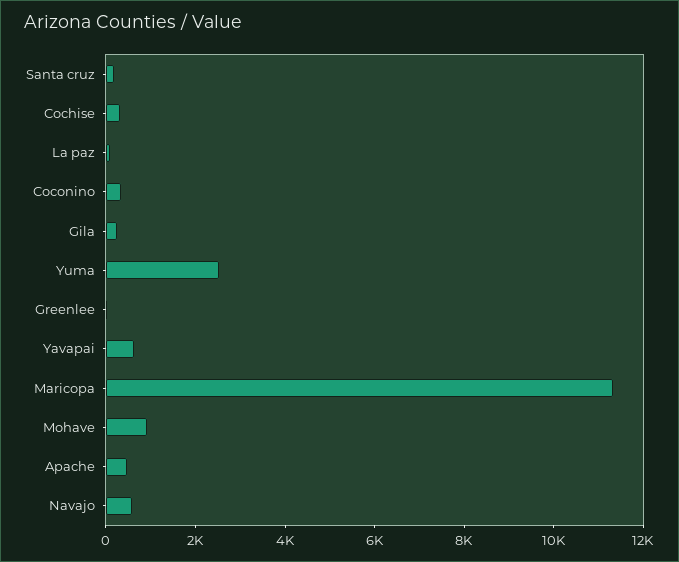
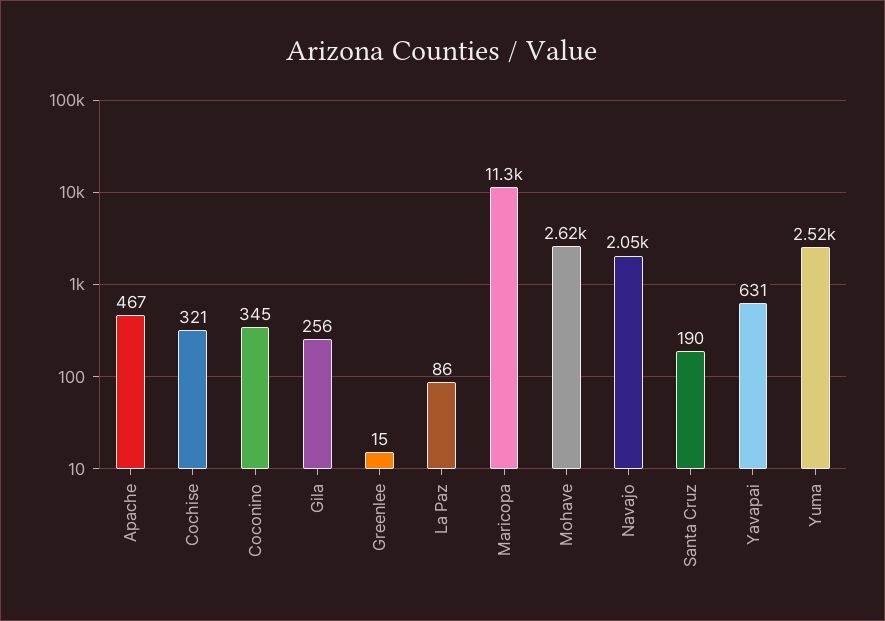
Mohave: 1000 -> 2620
Navajo: 500 -> 2050

